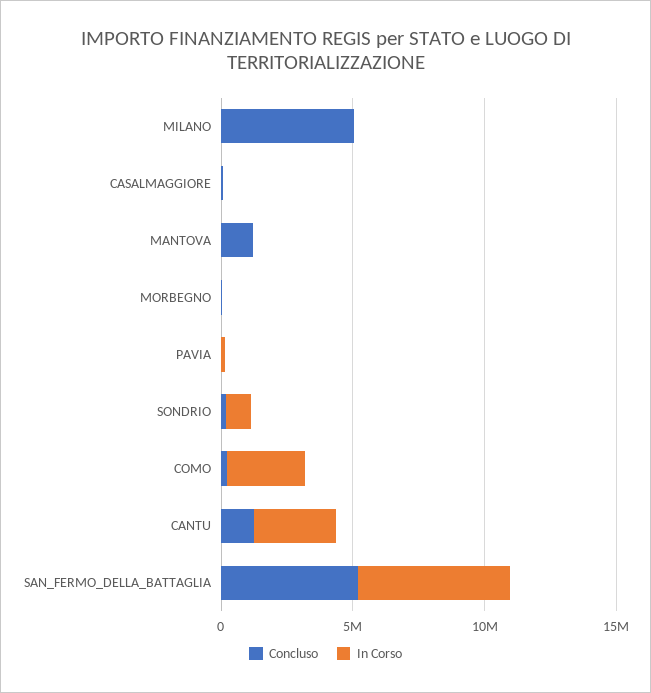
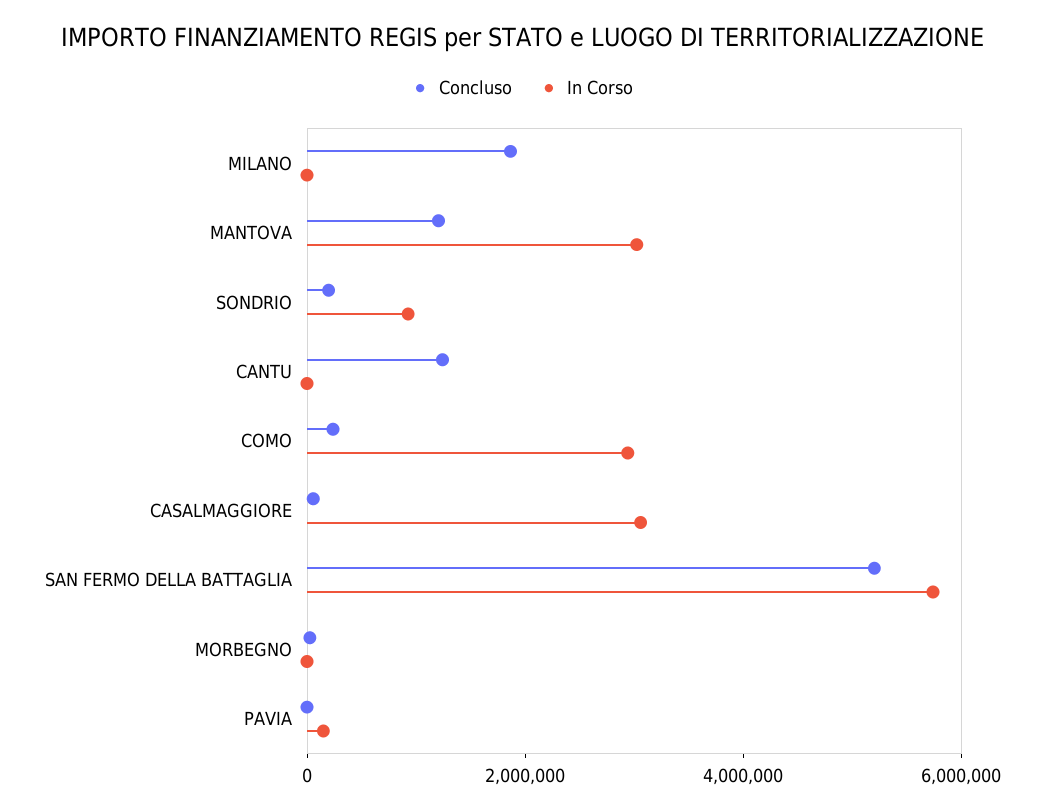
Concluso, MILANO: 5000000 -> 2000000
In Corso, CASALMAGGIORE: 0 -> 3000000
In Corso, MANTOVA: 0 -> 3000000
In Corso, CANTU: 3000000 -> 0

